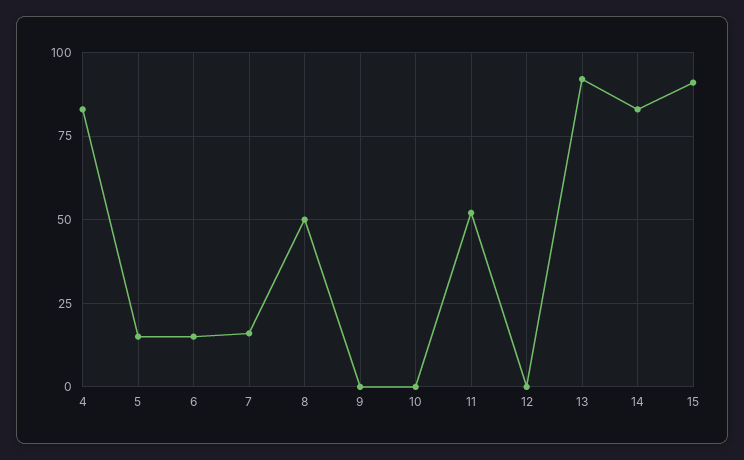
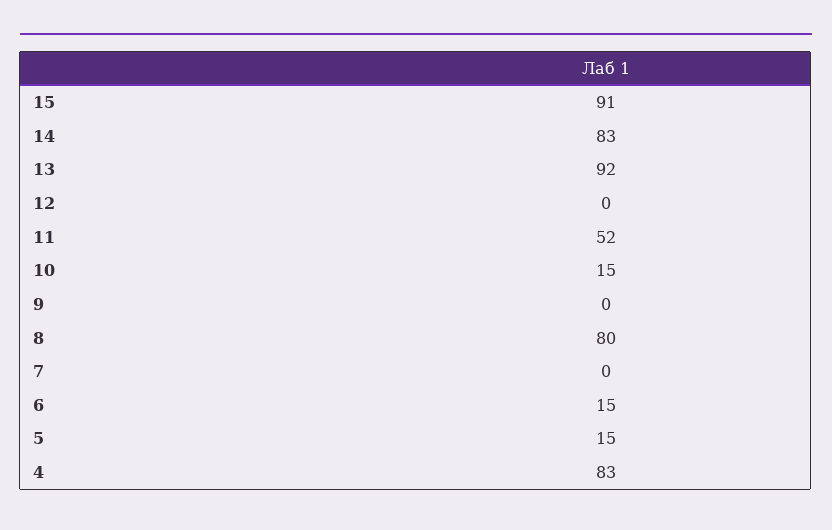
7: 15 -> 0
8: 50 -> 80
10: 0 -> 15

